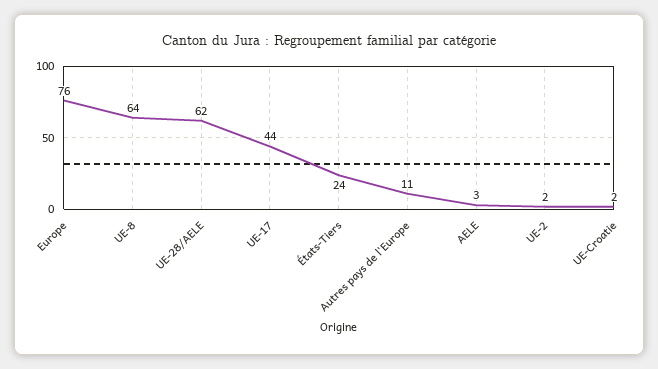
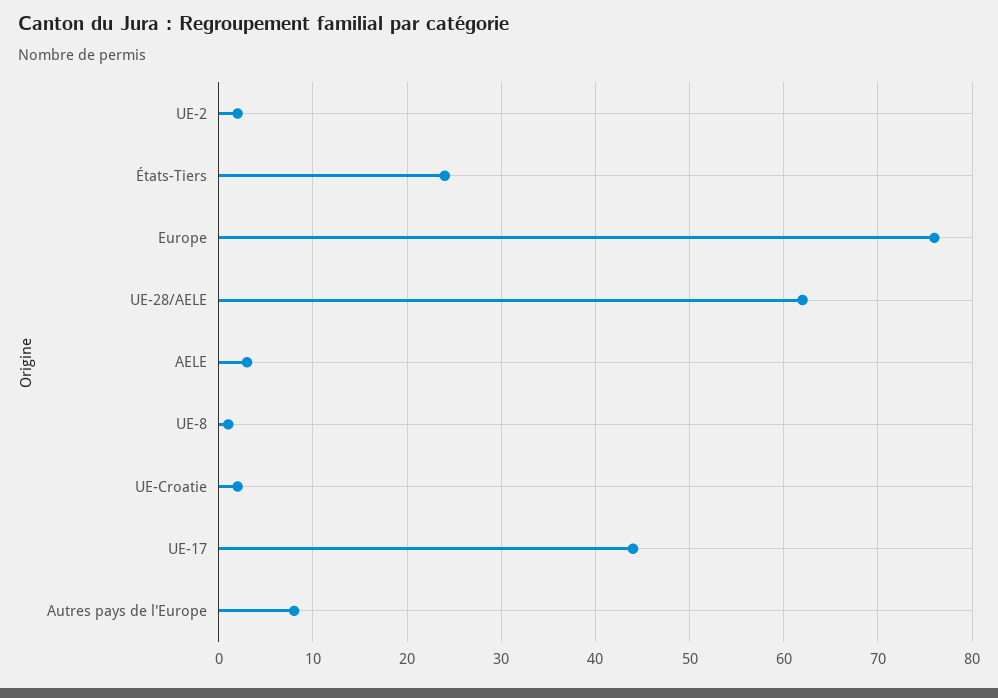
UE-8: 64 -> 1
Autres pays de l'Europe: 11 -> 8

